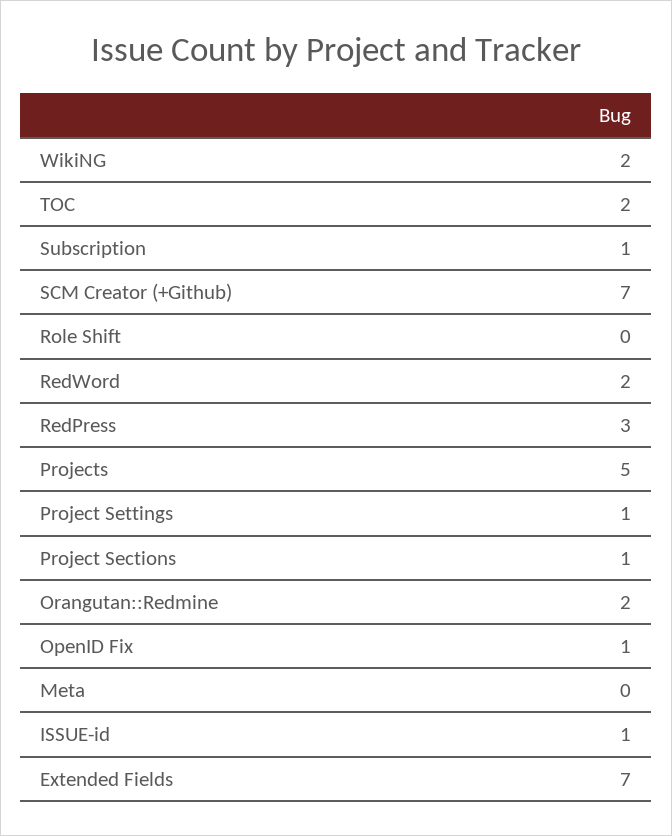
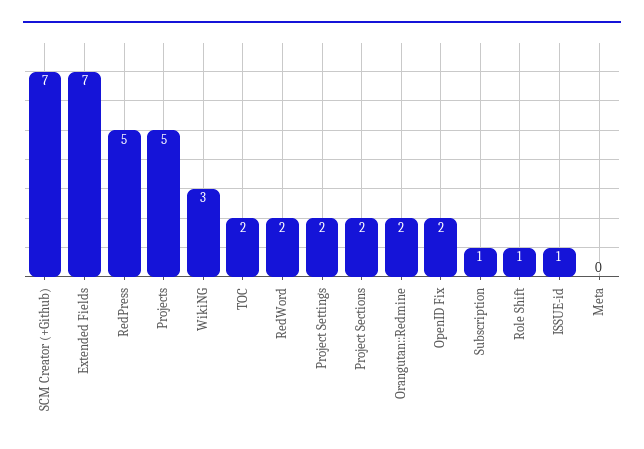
WikiNG: 2 -> 3
Role Shift: 0 -> 1
RedPress: 3 -> 5
Project Settings: 1 -> 2
Project Sections: 1 -> 2
OpenID Fix: 1 -> 2

